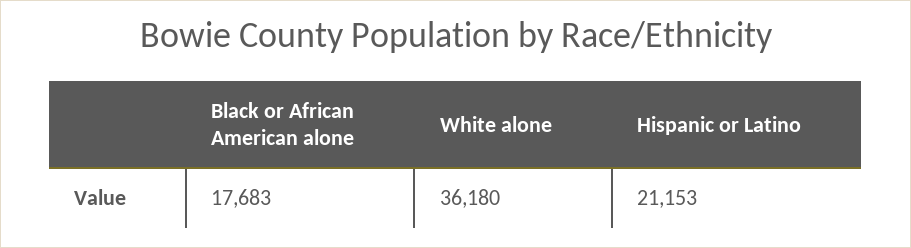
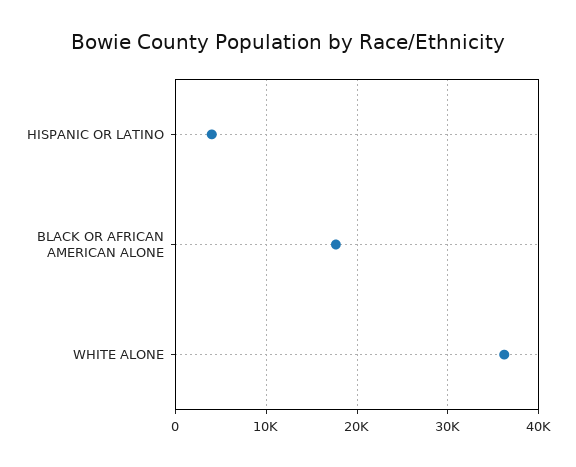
Hispanic or Latino: 21153 -> 4000

